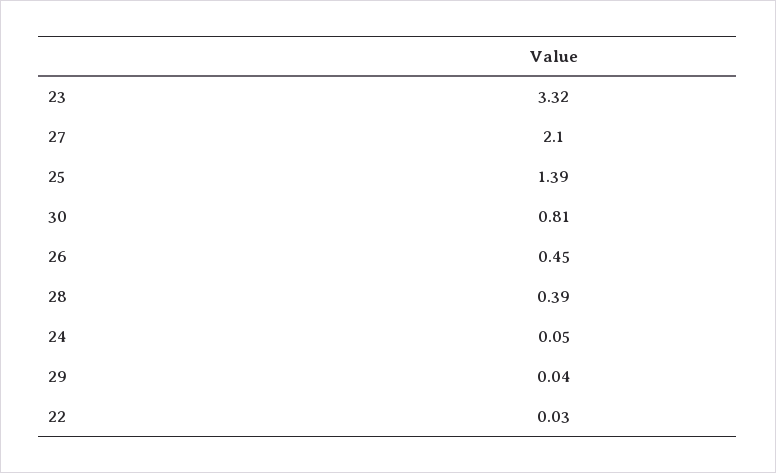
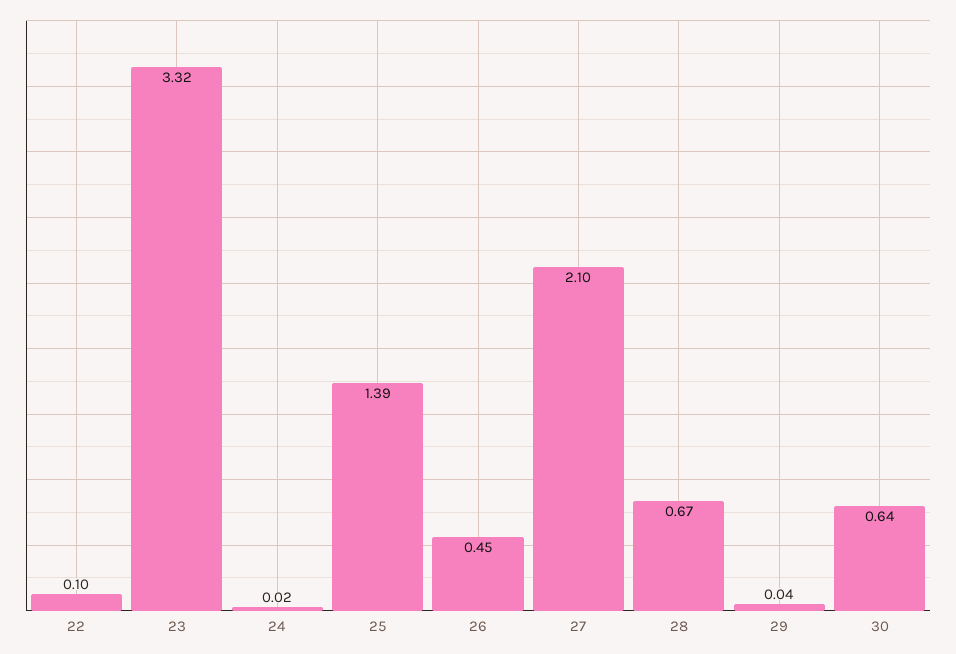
30: 0.81 -> 0.64
28: 0.39 -> 0.67
24: 0.05 -> 0.02
22: 0.03 -> 0.1

